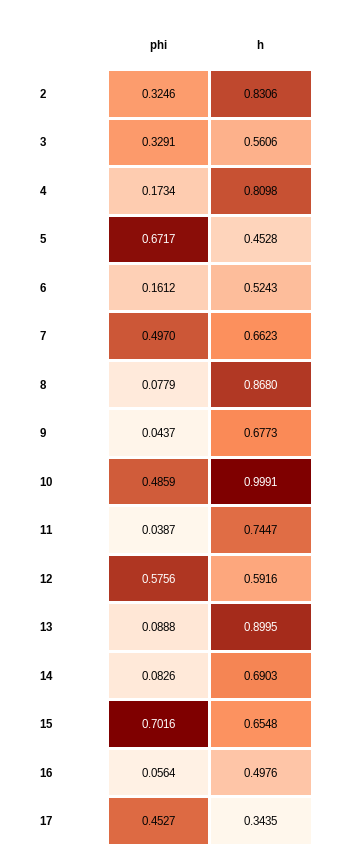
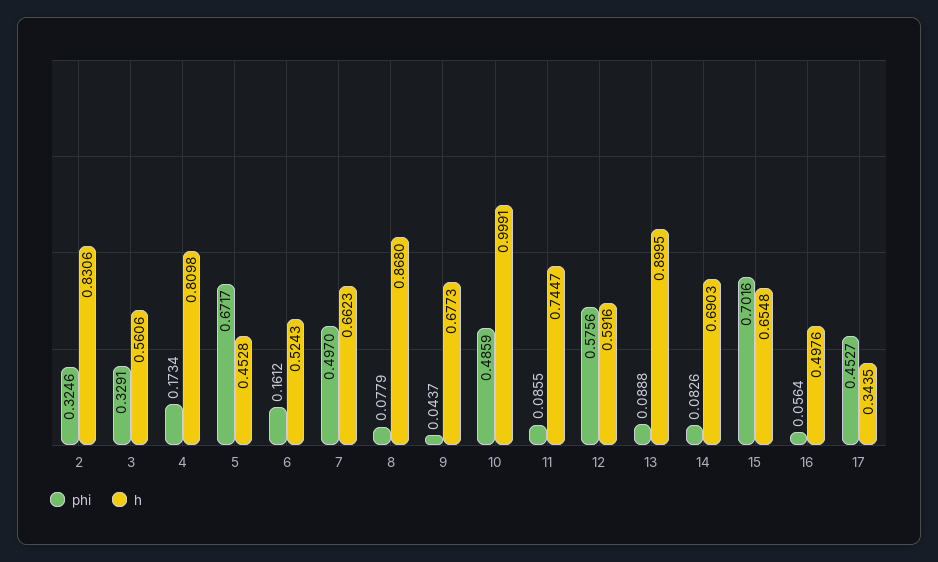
phi, 11: 0.0387 -> 0.0855

